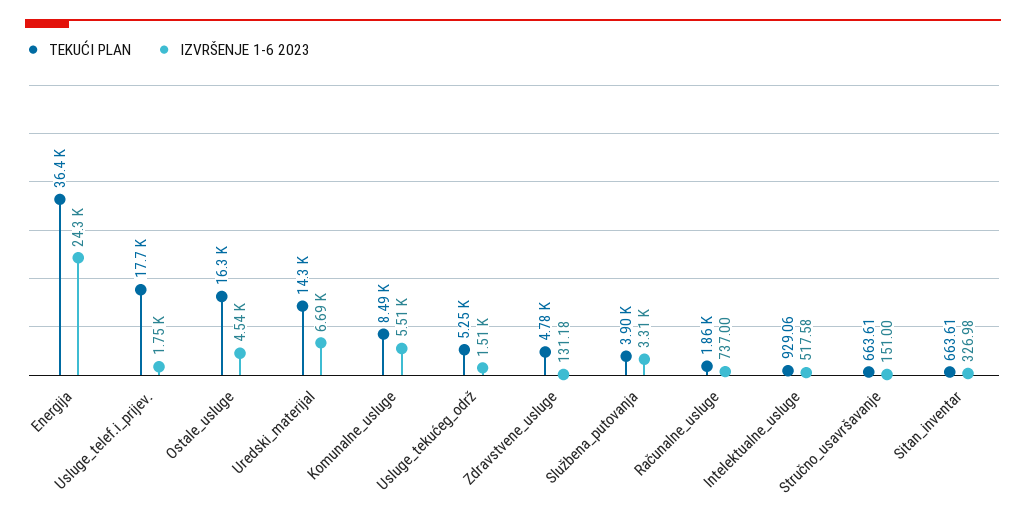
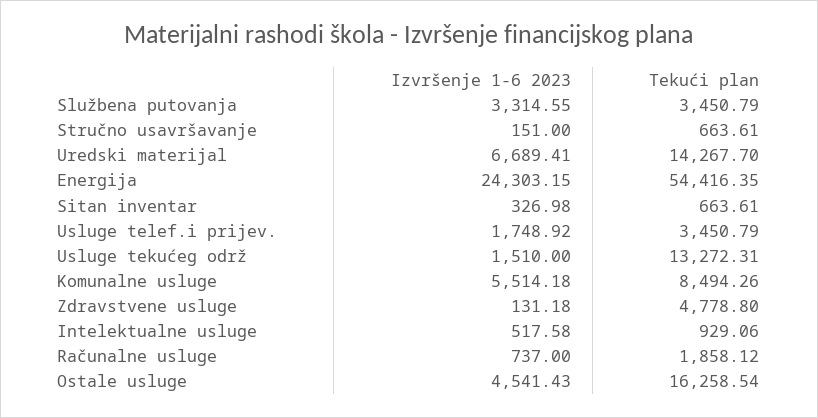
TEKUĆI PLAN, Energija: 36400 -> 54416.35
TEKUĆI PLAN, Usluge_telef.i_prijev.: 17700 -> 3450.79
TEKUĆI PLAN, Usluge_tekućeg_održ: 5250 -> 13272.31
TEKUĆI PLAN, Službena_putovanja: 3900 -> 3450.79

